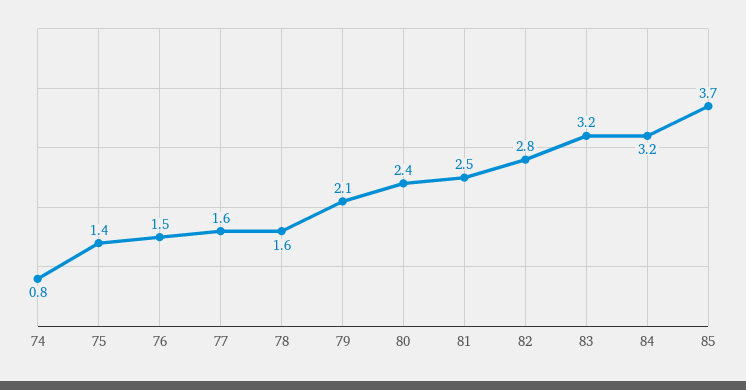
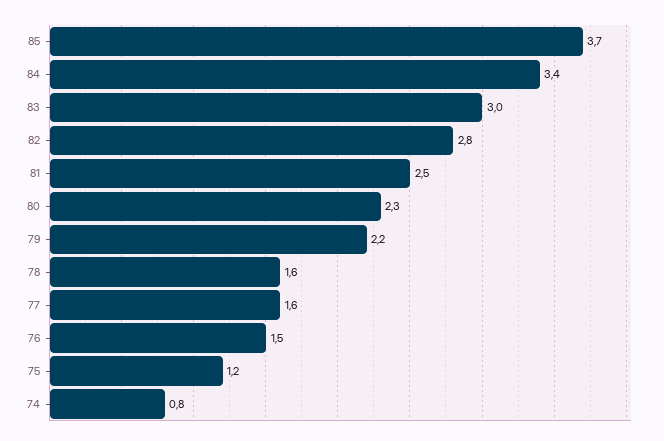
75: 1.4 -> 1.2
79: 2.1 -> 2.2
80: 2.4 -> 2.3
83: 3.2 -> 3
84: 3.2 -> 3.4

